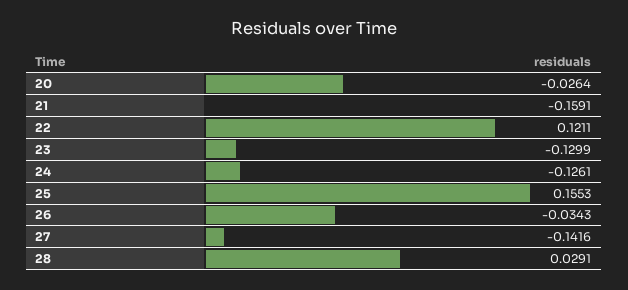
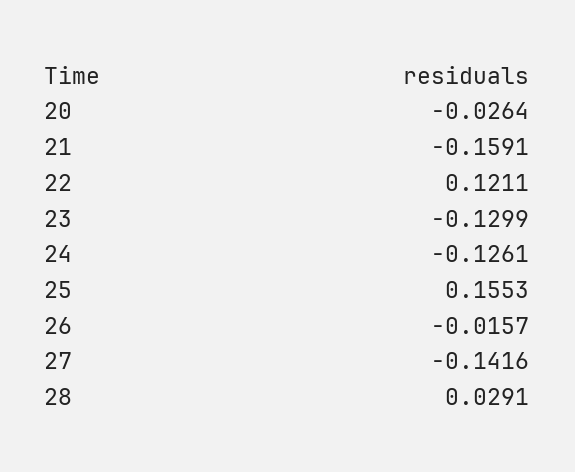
26: -0.0343 -> -0.0157

